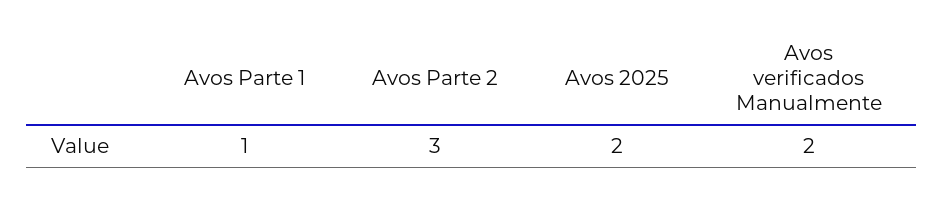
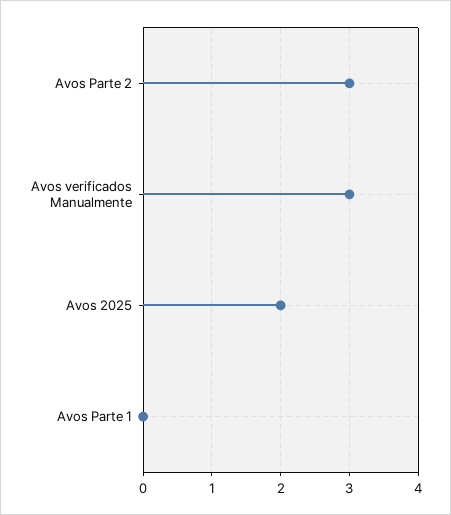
Avos Parte 1: 1 -> 0
Avos verificados Manualmente: 2 -> 3

